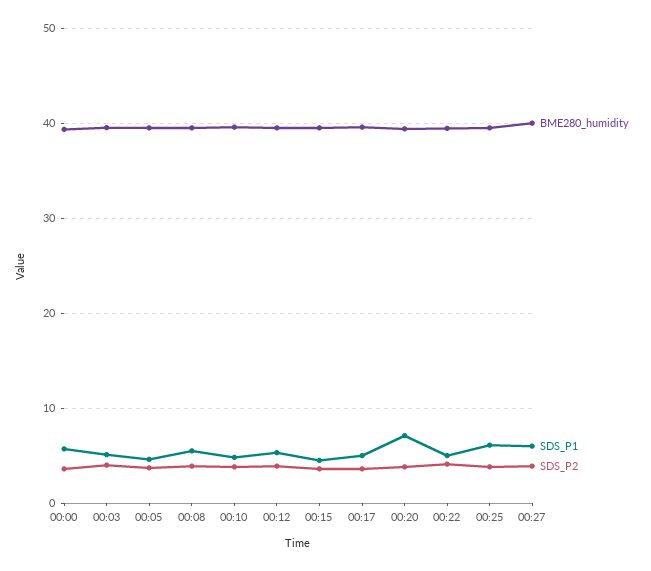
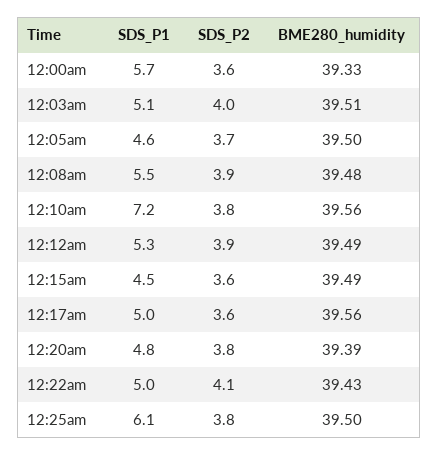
SDS_P1, 00:10: 5 -> 7.2
SDS_P1, 00:20: 7 -> 4.8
BME280_humidity, 00:27: 40 -> none
SDS_P1, 00:27: 6 -> none
SDS_P2, 00:27: 4 -> none

